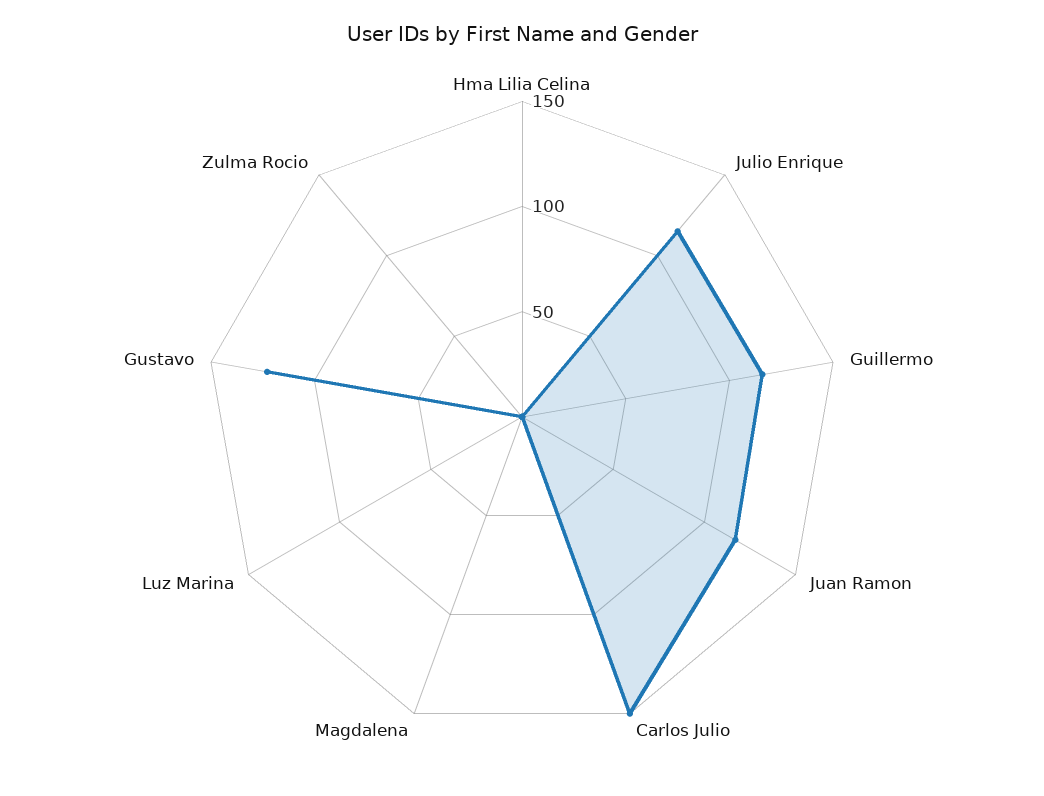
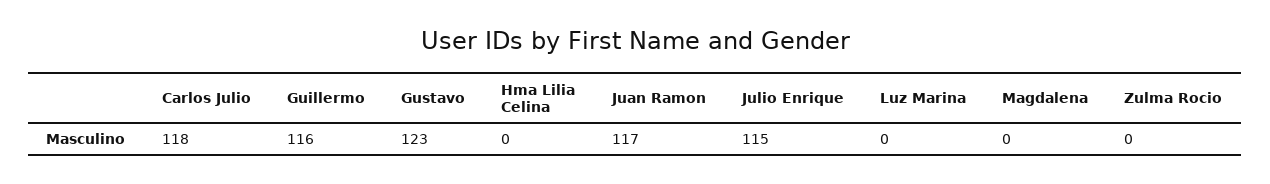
Carlos Julio: 150 -> 118

